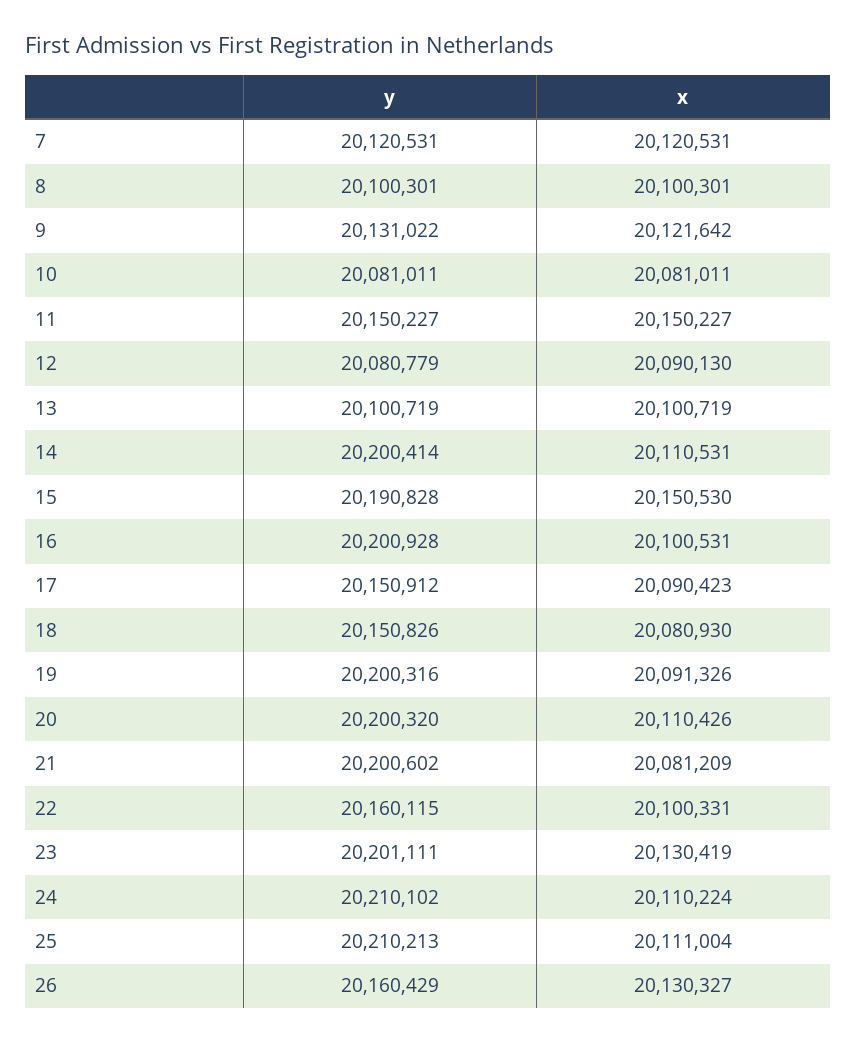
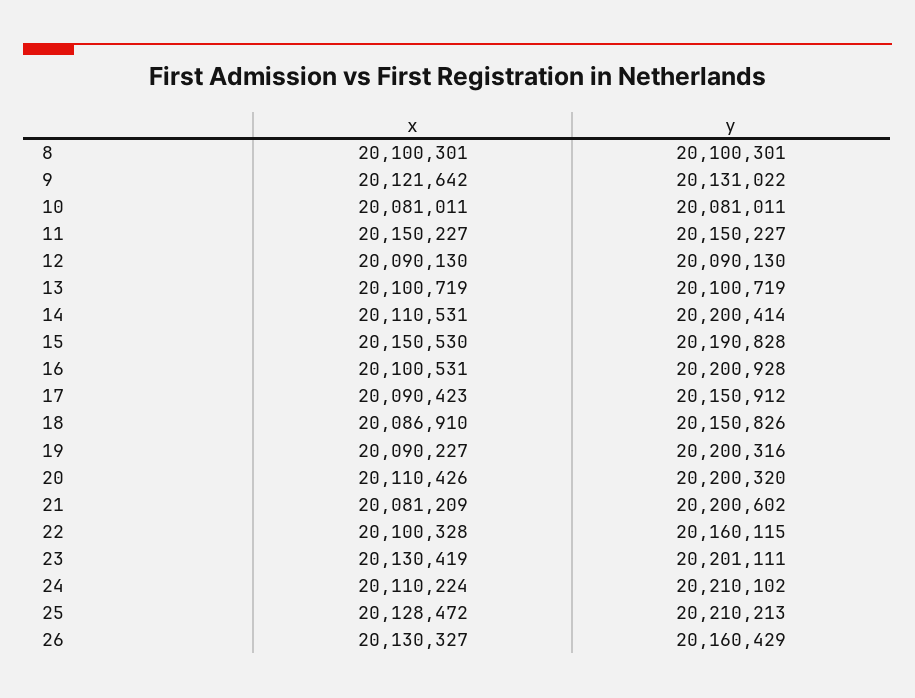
y, 7: 20120531 -> none
x, 7: 20120531 -> none
y, 12: 20080779 -> 20090130
x, 18: 20080930 -> 20086910
x, 19: 20091326 -> 20090227
x, 22: 20100331 -> 20100328
x, 25: 20111004 -> 20128472

